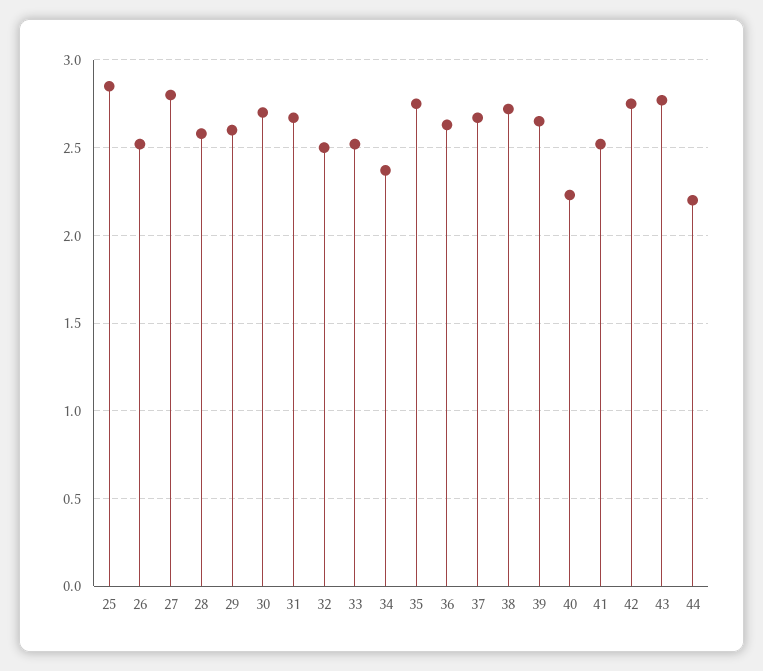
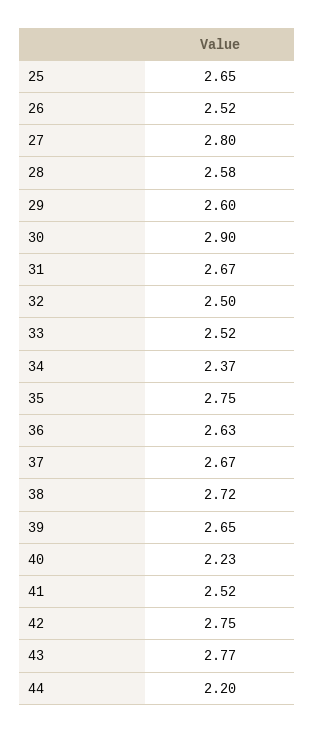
25: 2.85 -> 2.65
30: 2.7 -> 2.9

